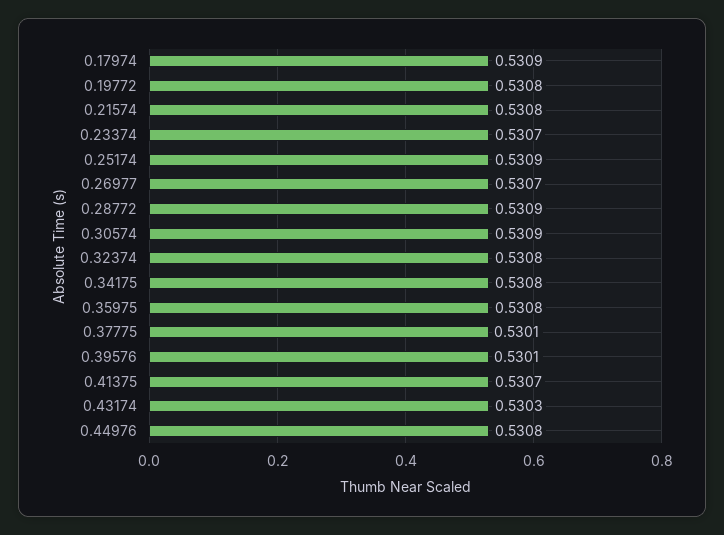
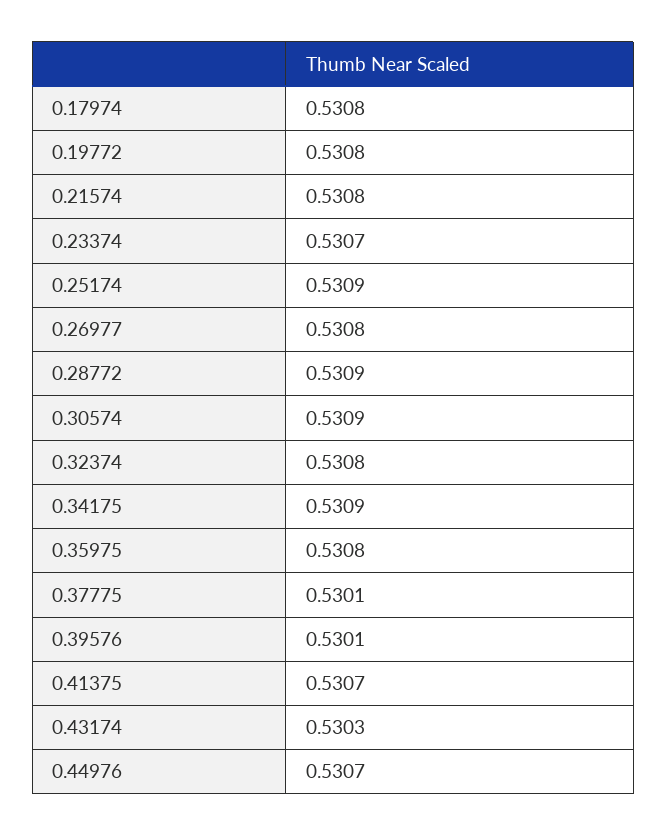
0.17974: 0.5309 -> 0.5308
0.26977: 0.5307 -> 0.5308
0.34175: 0.5308 -> 0.5309
0.44976: 0.5308 -> 0.5307

